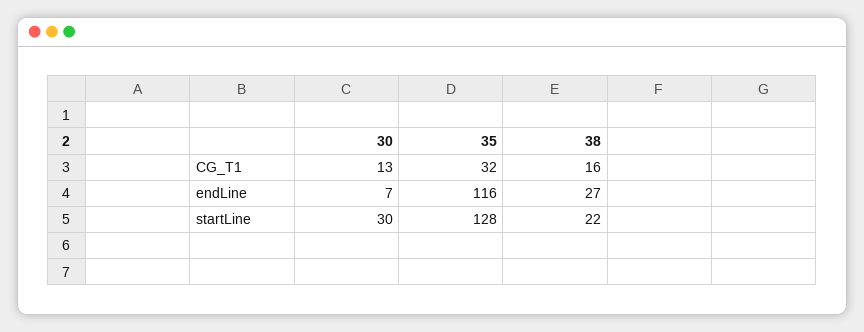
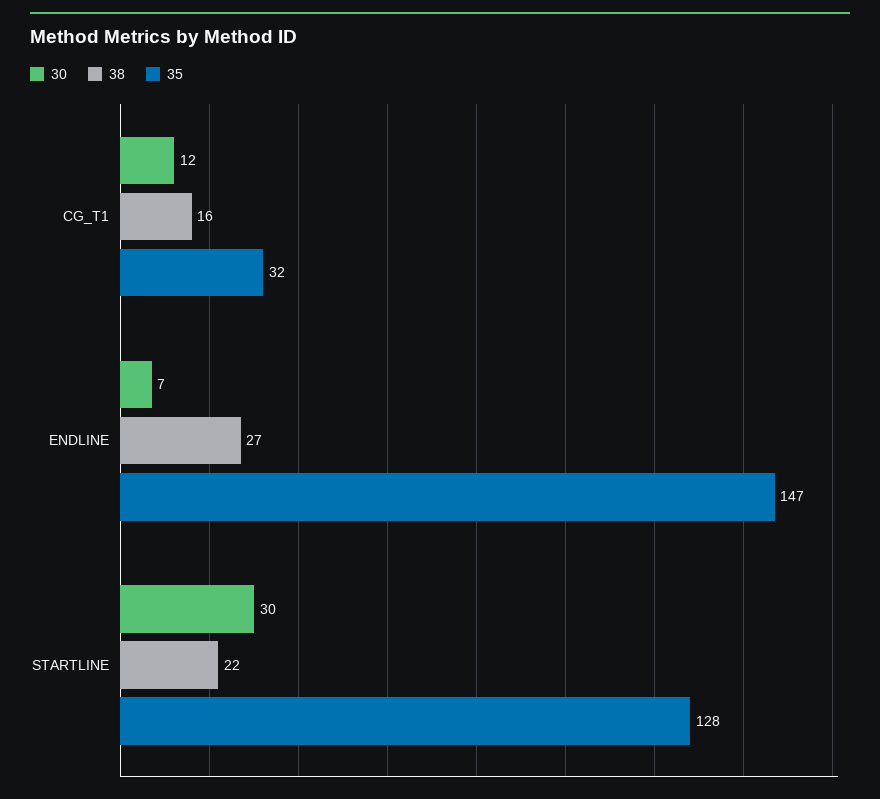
30, CG_T1: 13 -> 12
35, endLine: 116 -> 147

